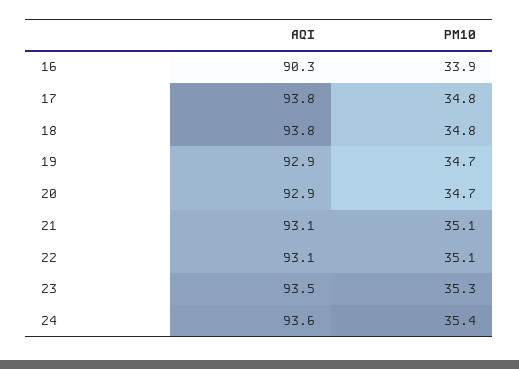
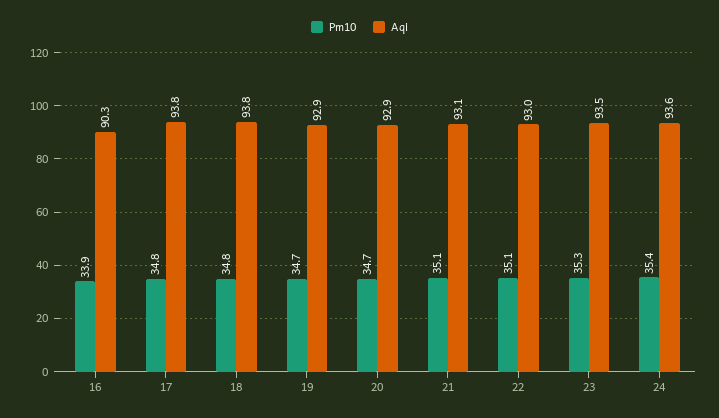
AQI, 22: 93.1 -> 93

